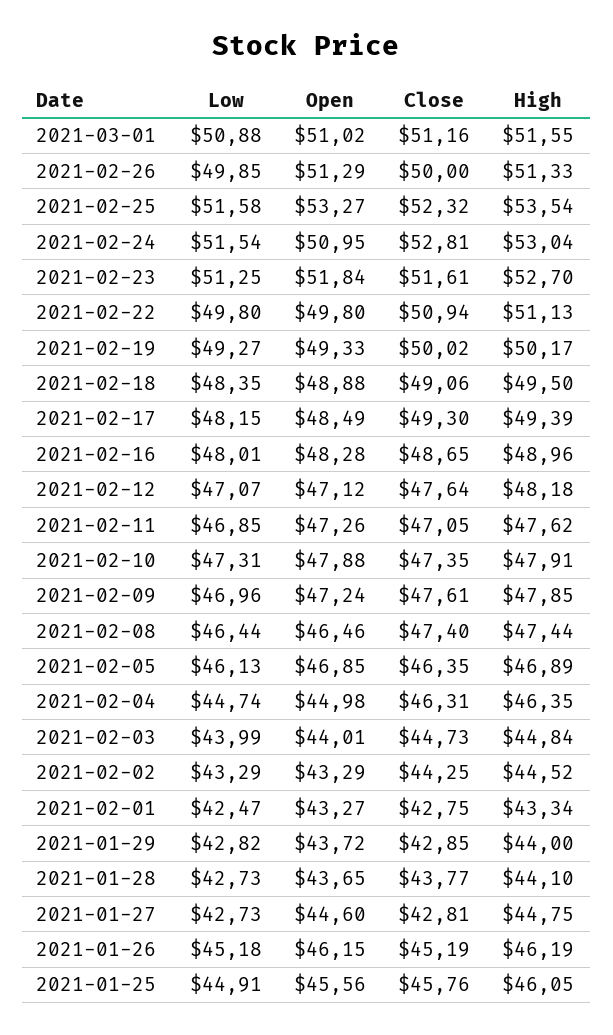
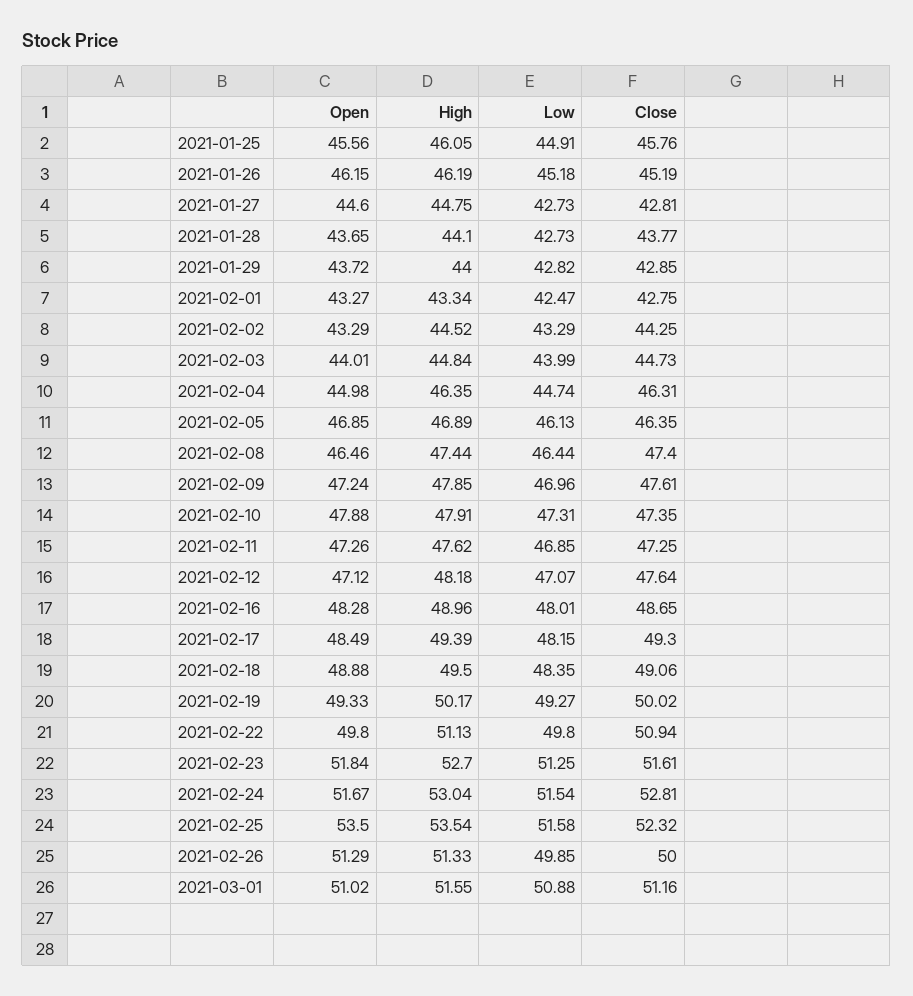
Open, 2021-02-25: 53.27 -> 53.5
Open, 2021-02-24: 50.95 -> 51.67
Close, 2021-02-11: 47.05 -> 47.25

